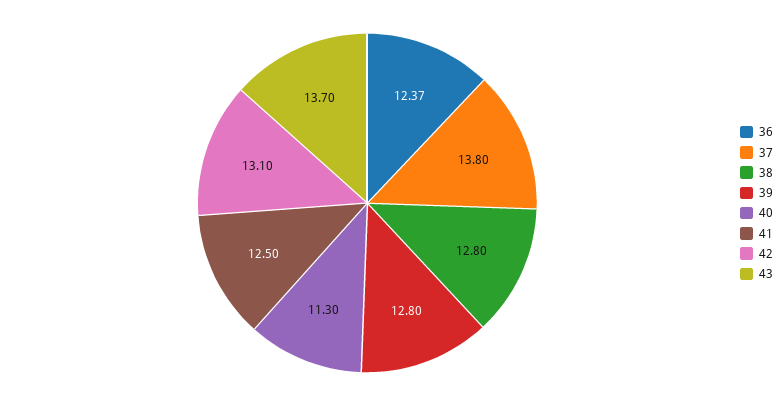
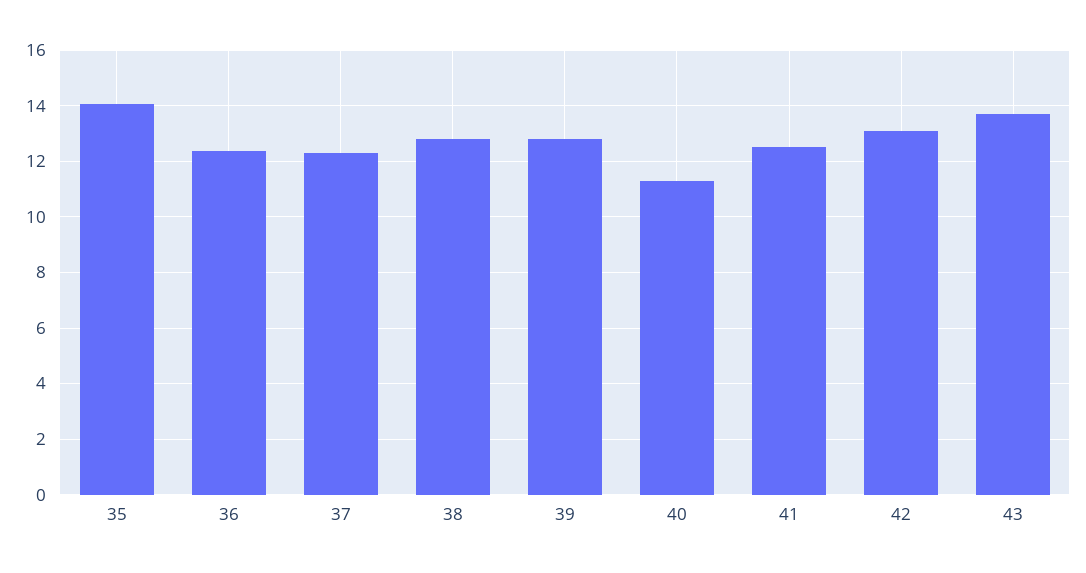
37: 13.8 -> 12.25
35: none -> 14

